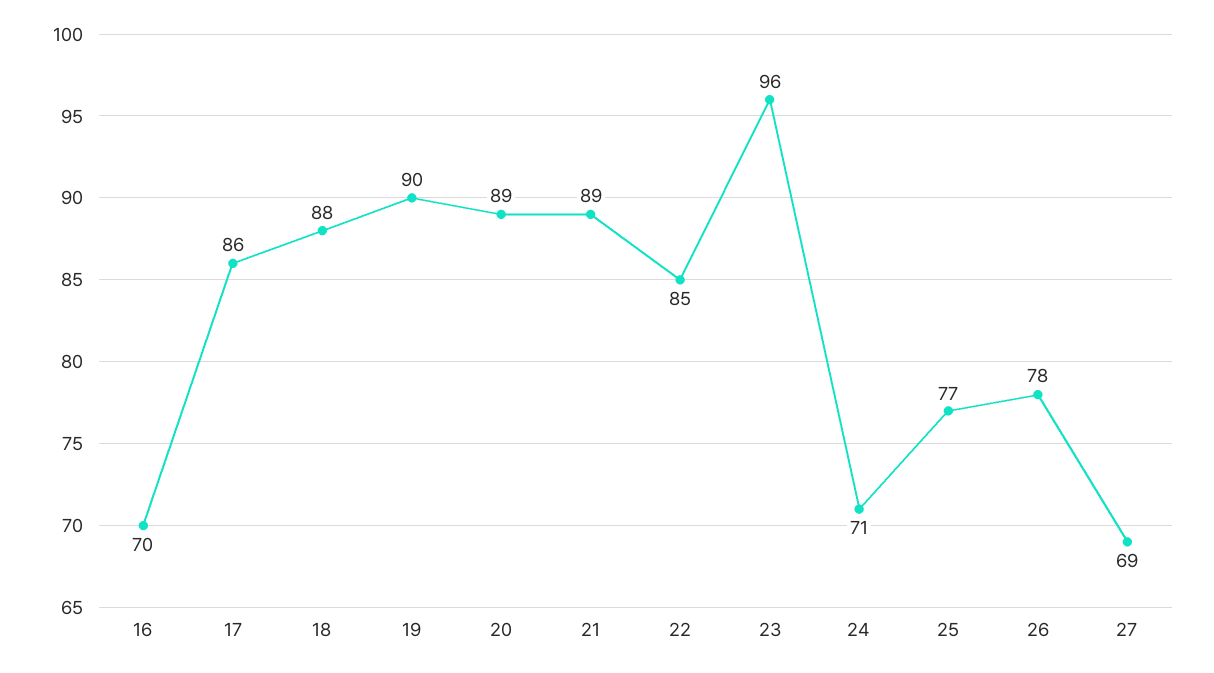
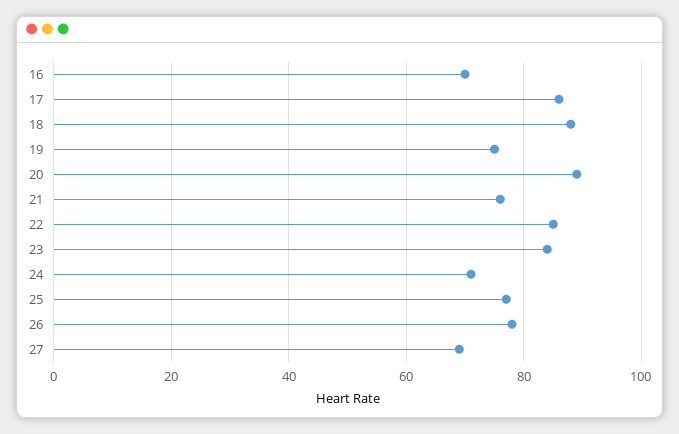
19: 90 -> 75
21: 89 -> 75
23: 96 -> 85

